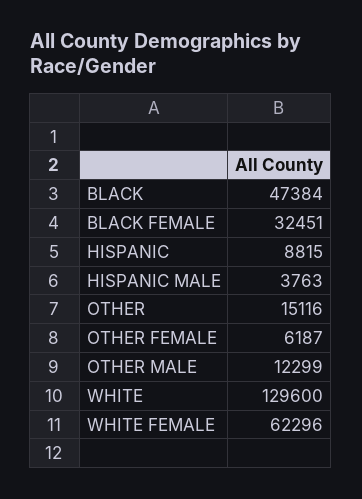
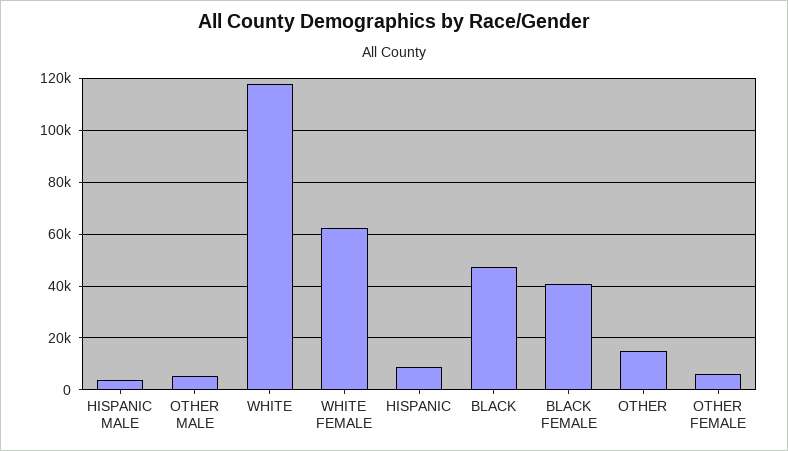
BLACK FEMALE: 32451 -> 40000
OTHER MALE: 12299 -> 5000
WHITE: 129600 -> 117500

